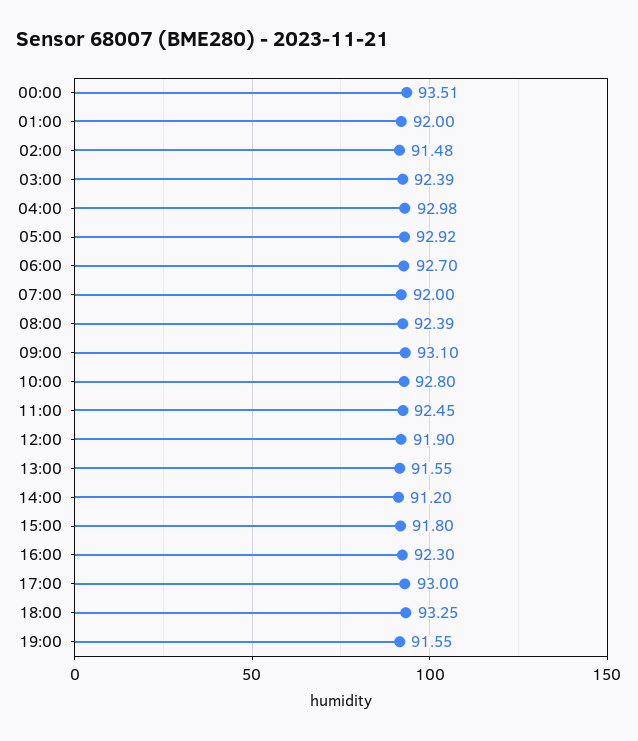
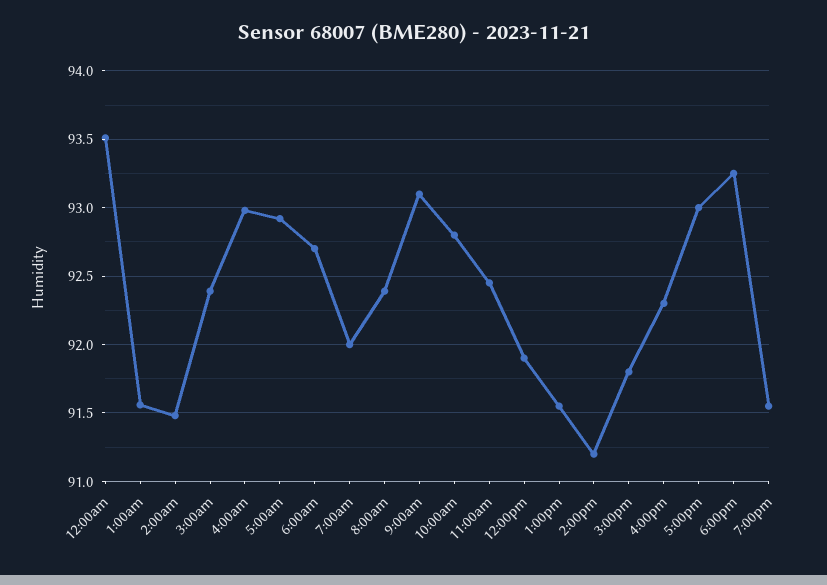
01:00: 92 -> 91.55

